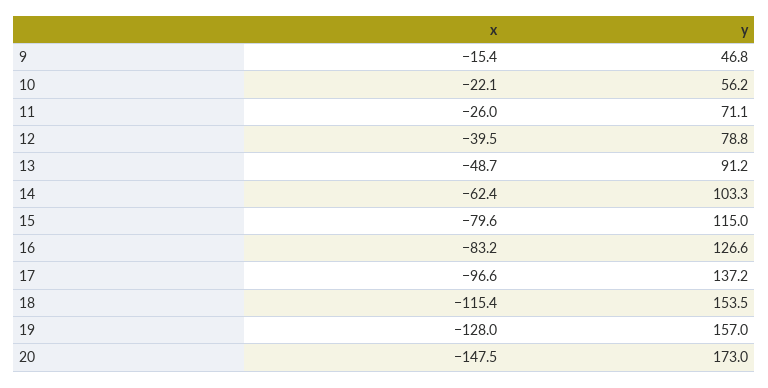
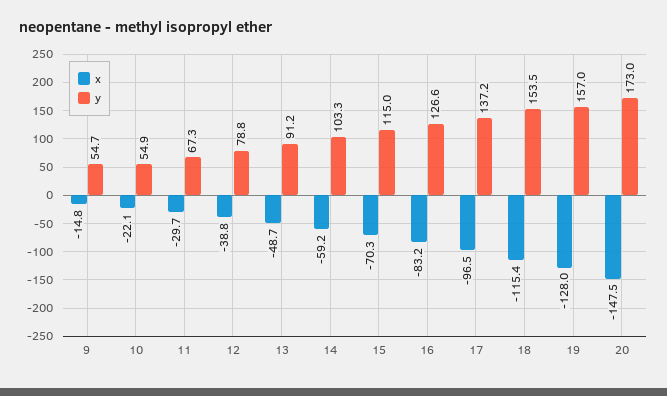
x, 9: -15.4 -> -14.8
y, 9: 46.8 -> 54.7
y, 10: 56.2 -> 54.9
x, 11: -26 -> -29.7
y, 11: 71.1 -> 67.3
x, 12: -39.5 -> -38.8
x, 14: -62.4 -> -59.2
x, 15: -79.6 -> -70.3
x, 17: -96.6 -> -96.5

